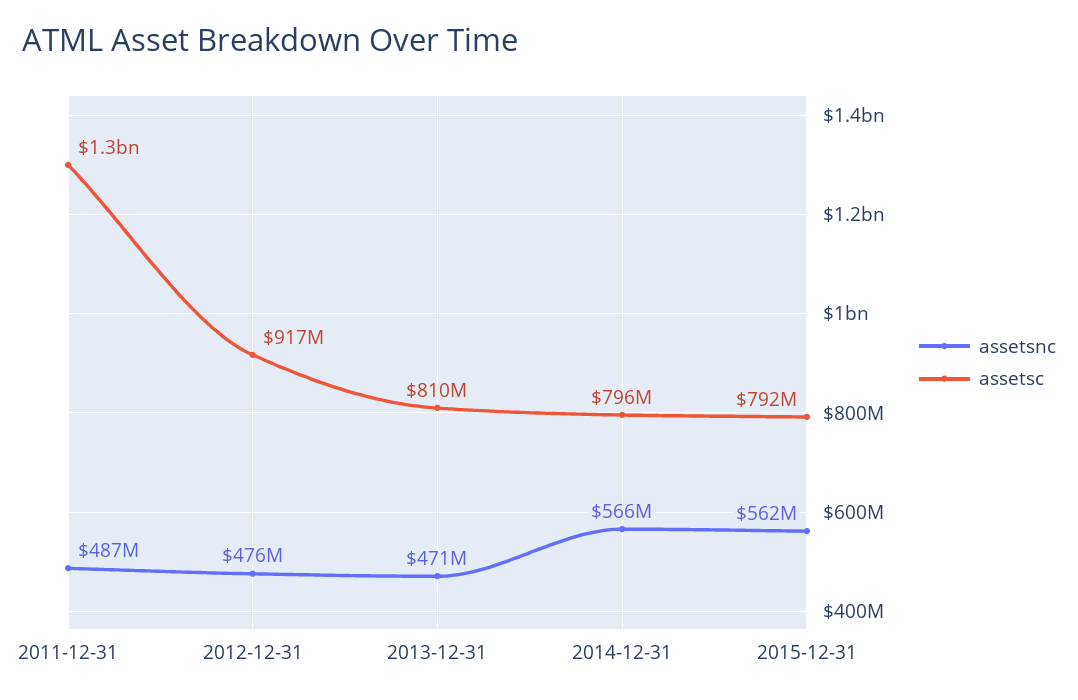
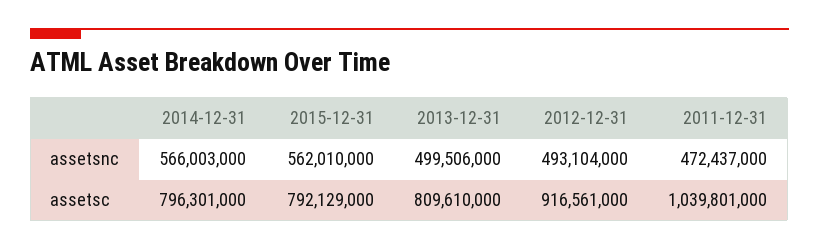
assetsnc, 2011-12-31: 487000000 -> 472437000
assetsc, 2011-12-31: 1300000000 -> 1039801000
assetsnc, 2012-12-31: 476000000 -> 493104000
assetsnc, 2013-12-31: 471000000 -> 499506000

